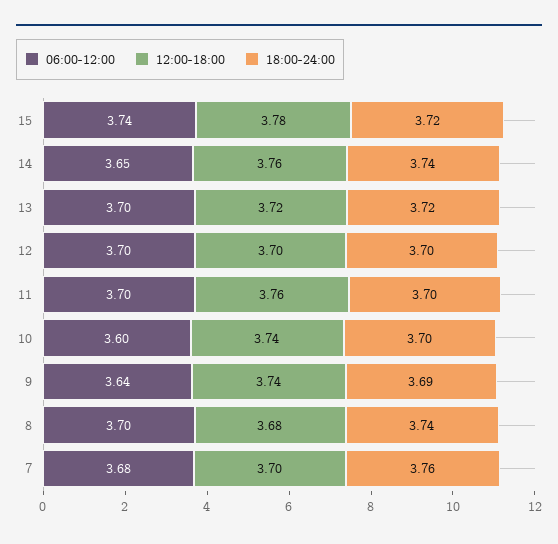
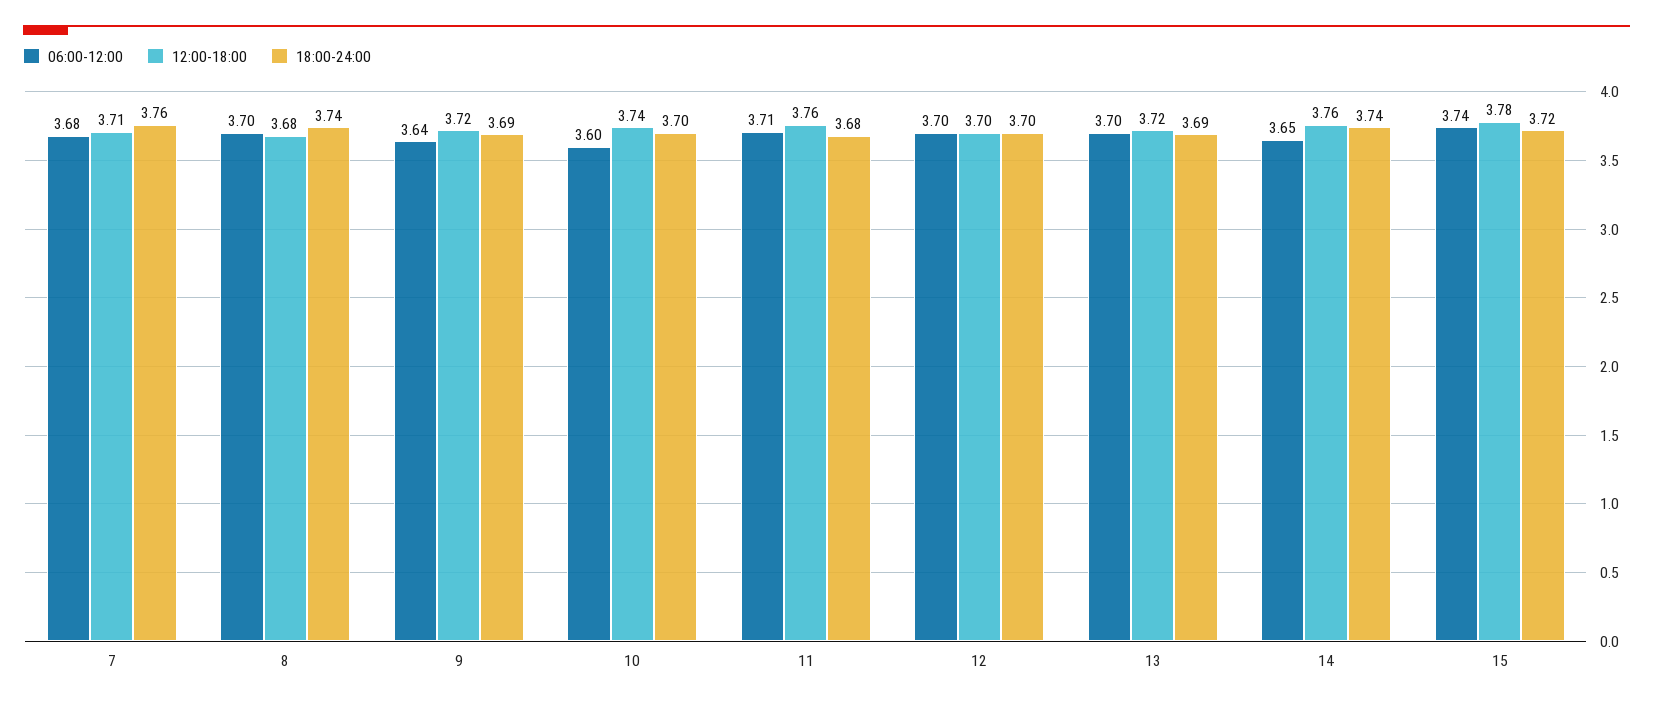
18:00-24:00, 13: 3.72 -> 3.69
06:00-12:00, 11: 3.7 -> 3.71
18:00-24:00, 11: 3.7 -> 3.68
12:00-18:00, 9: 3.74 -> 3.72
12:00-18:00, 7: 3.7 -> 3.71

